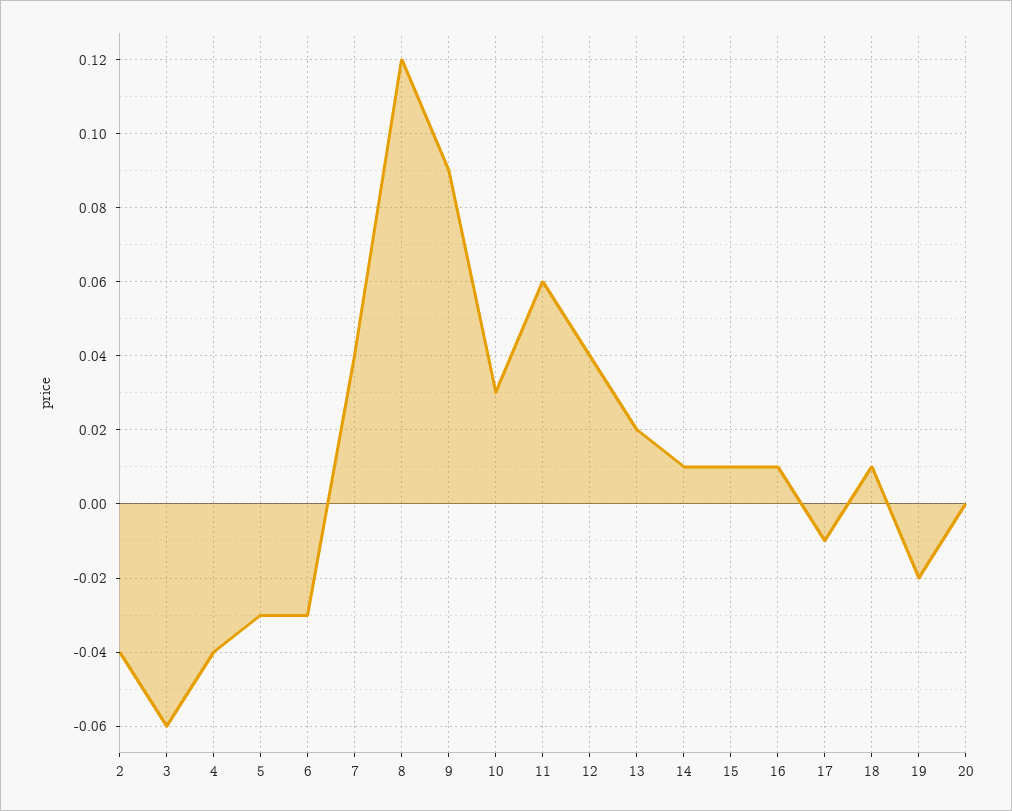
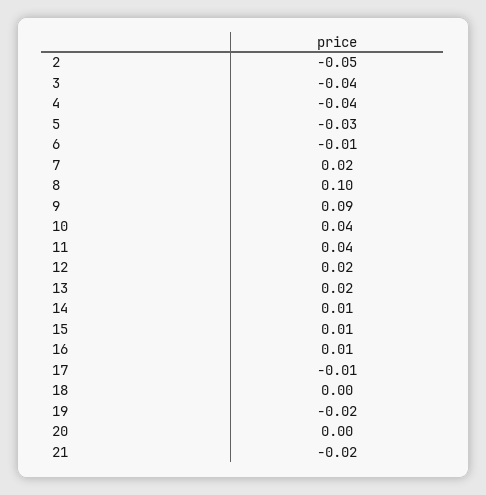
2: -0.04 -> -0.05
3: -0.06 -> -0.04
6: -0.03 -> -0.01
7: 0.04 -> 0.02
8: 0.12 -> 0.1
10: 0.03 -> 0.04
11: 0.06 -> 0.04
12: 0.04 -> 0.02
18: 0.01 -> 0
21: none -> -0.02

